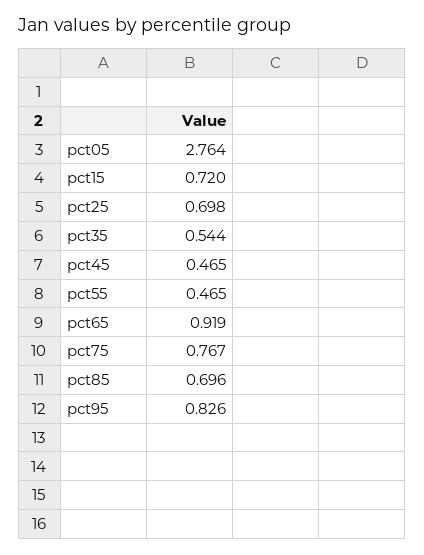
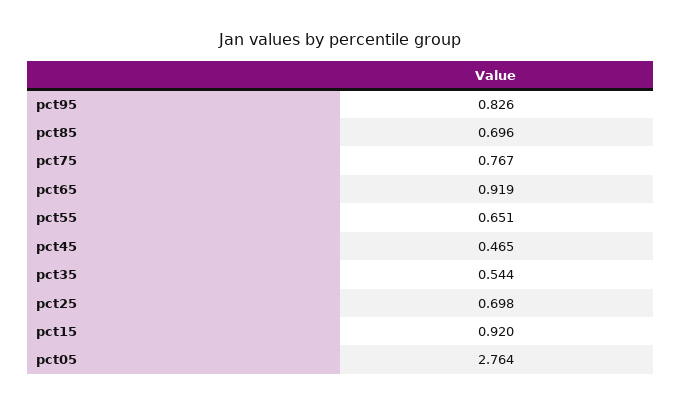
pct15: 0.72 -> 0.92
pct55: 0.465 -> 0.651

